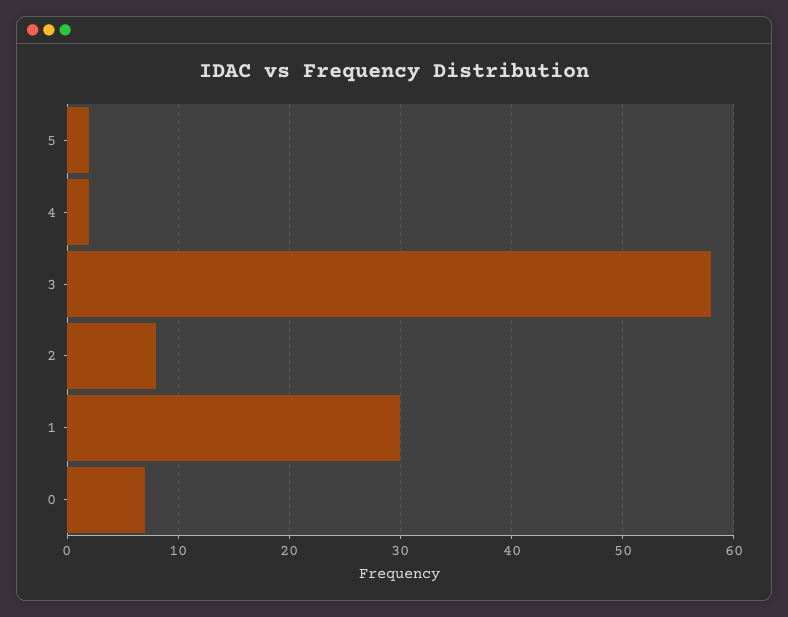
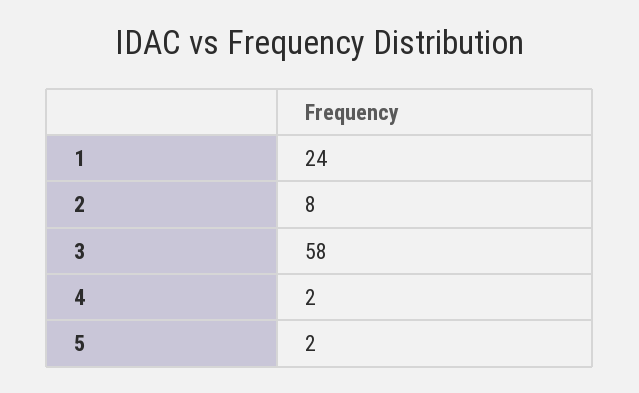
1: 30 -> 24
0: 7 -> none

